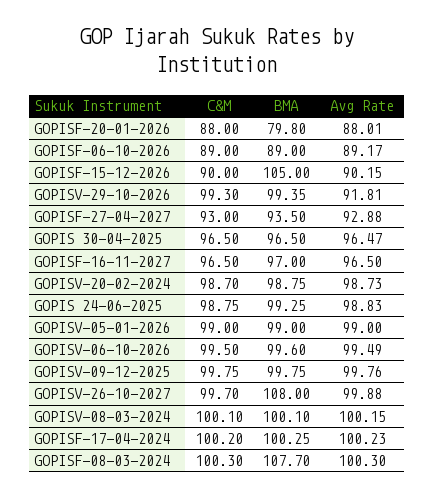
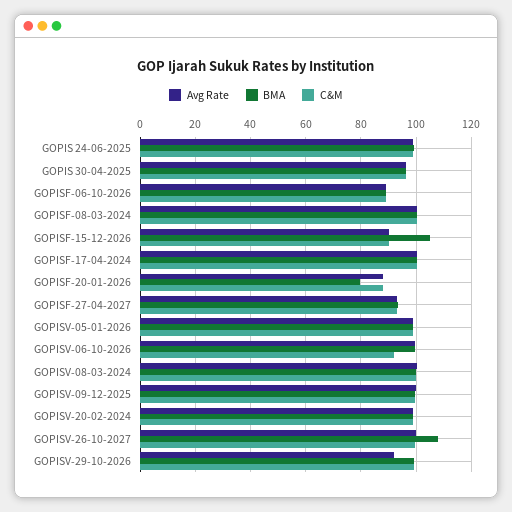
C&M, GOPISF-16-11-2027: 96.5 -> none
BMA, GOPISF-16-11-2027: 97 -> none
Avg Rate, GOPISF-16-11-2027: 96.5 -> none
C&M, GOPISV-06-10-2026: 99.5 -> 92.5
BMA, GOPISF-08-03-2024: 107.7 -> 100

